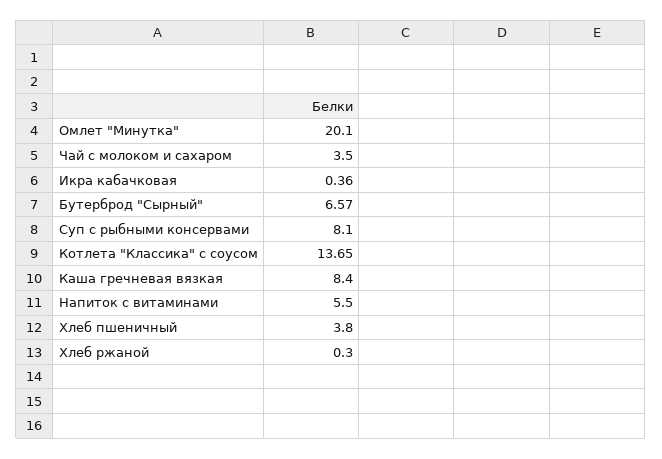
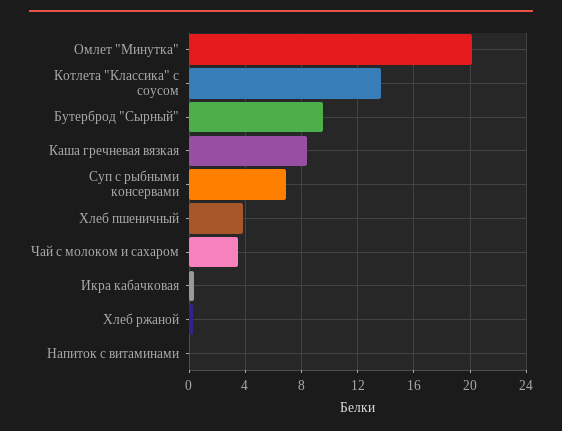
Бутерброд "Сырный": 6.57 -> 9.5
Суп с рыбными консервами: 8.1 -> 7
Напиток с витаминами: 5.5 -> 0

